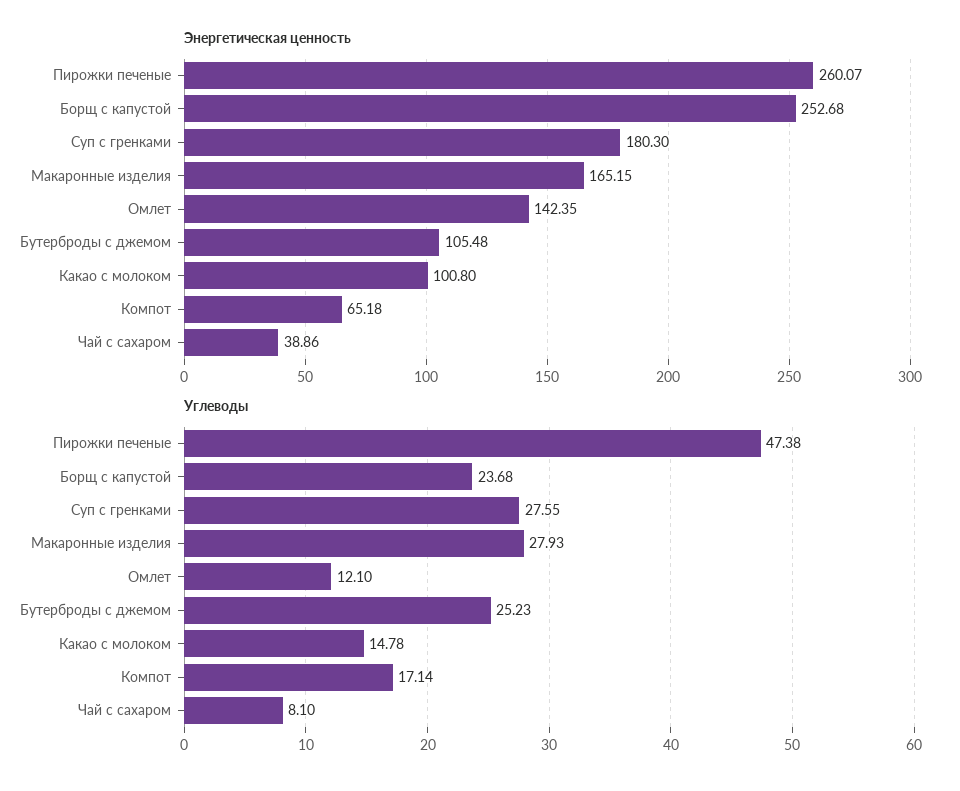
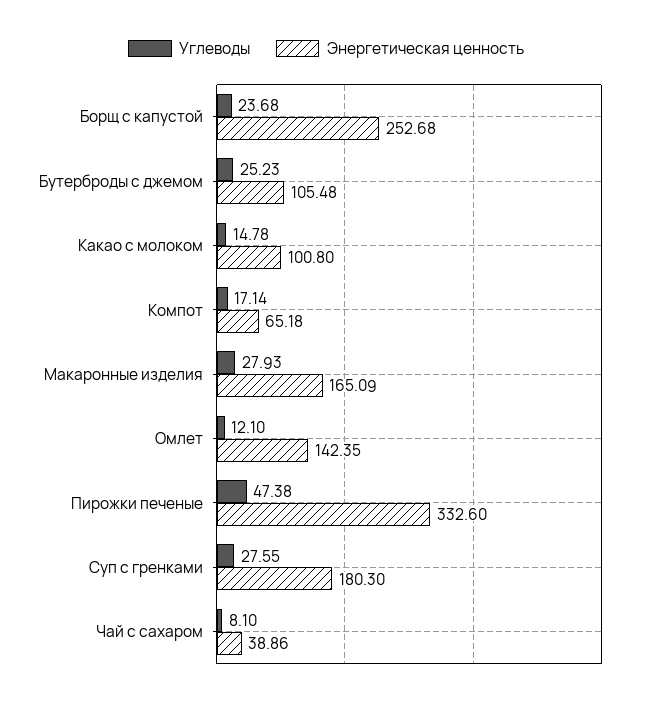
Энергетическая ценность, Пирожки печеные: 260.07 -> 332.6
Энергетическая ценность, Макаронные изделия: 165.15 -> 165.09

